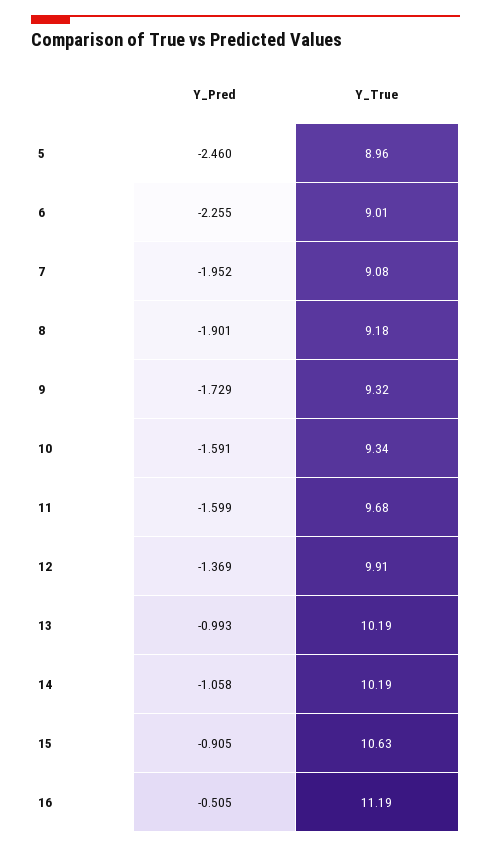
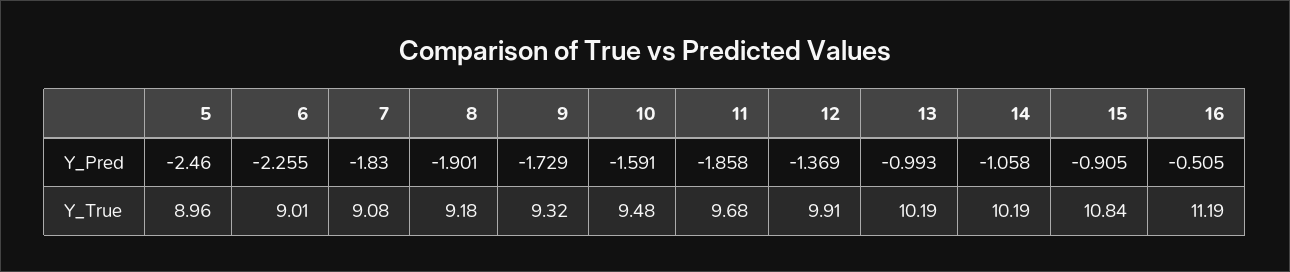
Y_Pred, 7: -1.952 -> -1.83
Y_True, 10: 9.34 -> 9.48
Y_Pred, 11: -1.599 -> -1.858
Y_True, 15: 10.63 -> 10.84

